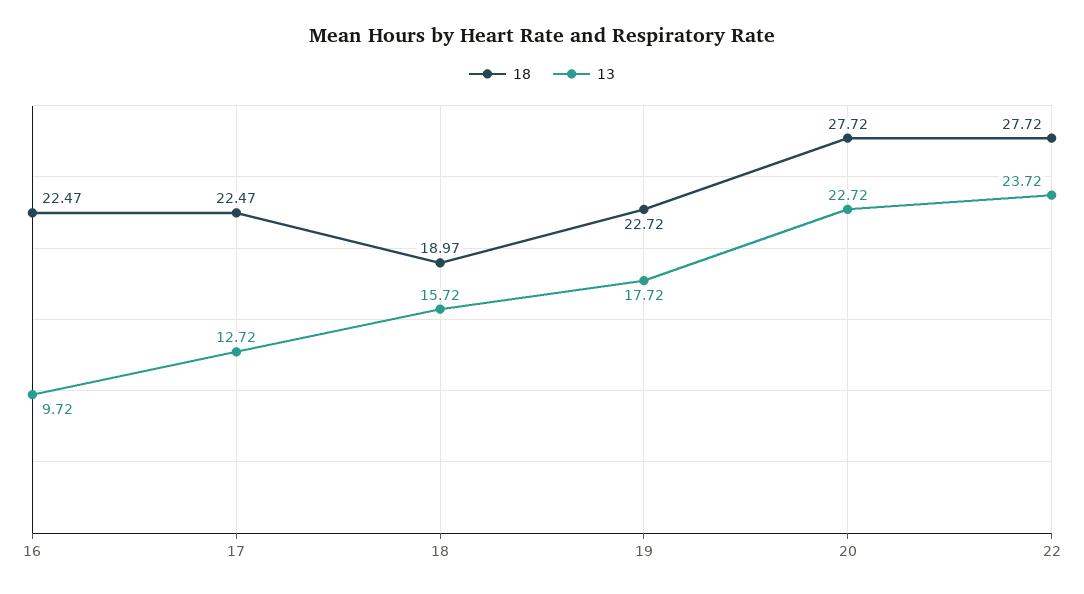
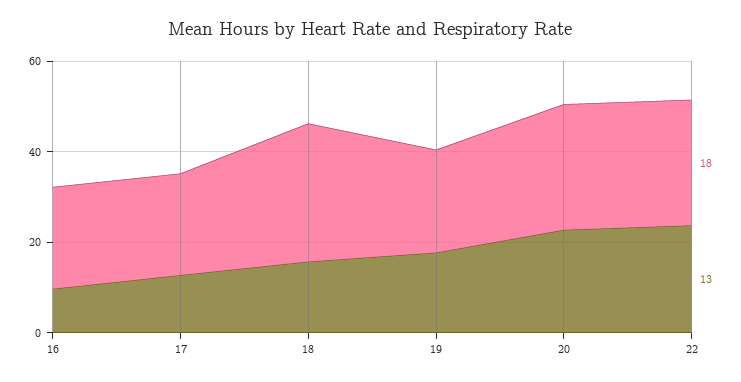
18, 18: 18.97 -> 30

